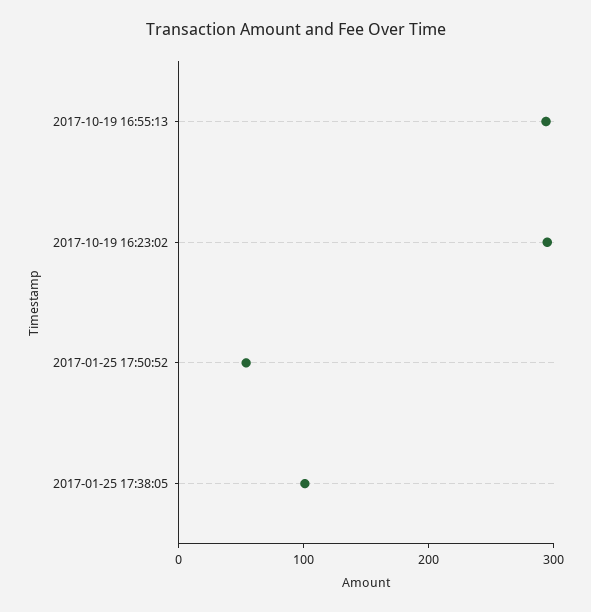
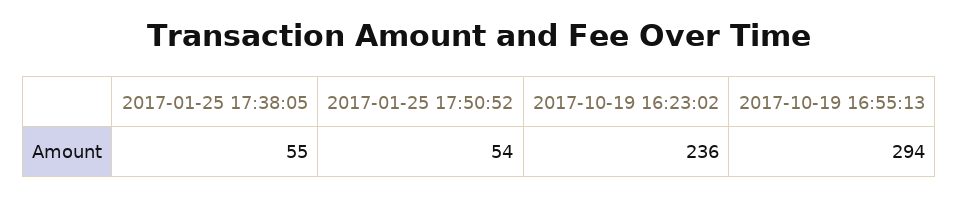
2017-10-19 16:23:02: 300 -> 236
2017-01-25 17:38:05: 100 -> 55

